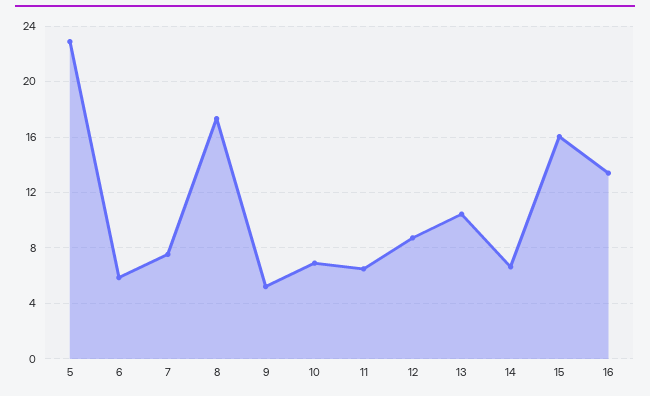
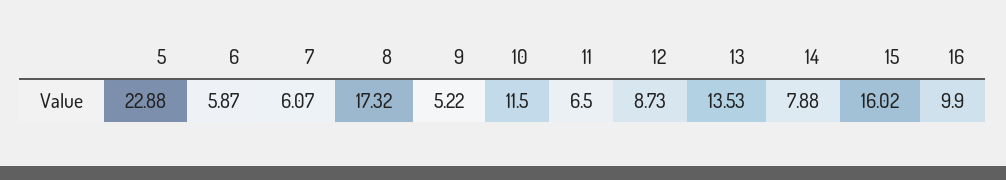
7: 7.5 -> 6.07
10: 7 -> 11.5
13: 10.5 -> 13.53
14: 6.5 -> 7.88
16: 13.5 -> 9.9

